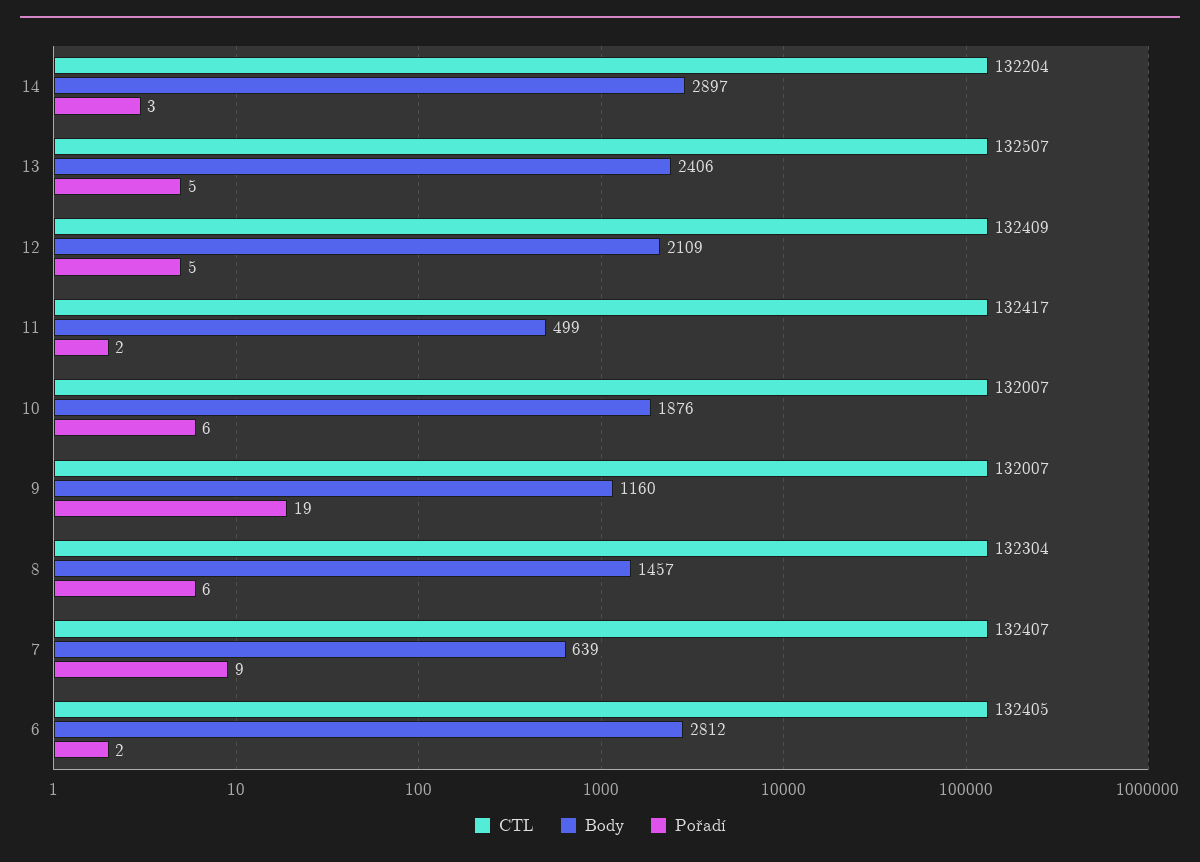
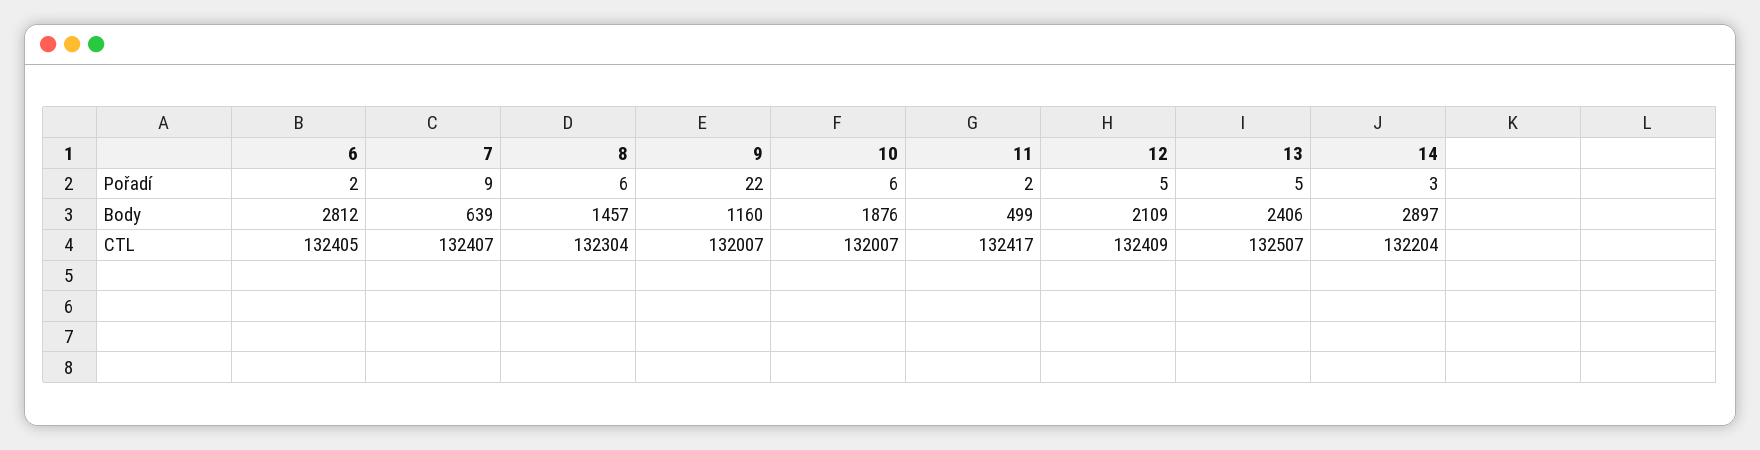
Pořadí, 9: 19 -> 22

